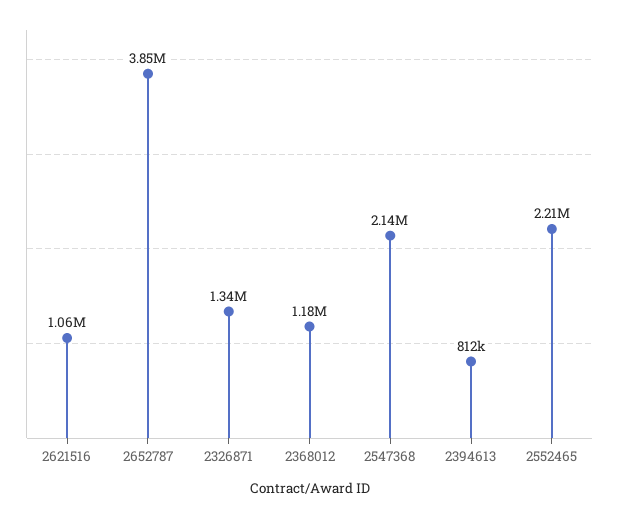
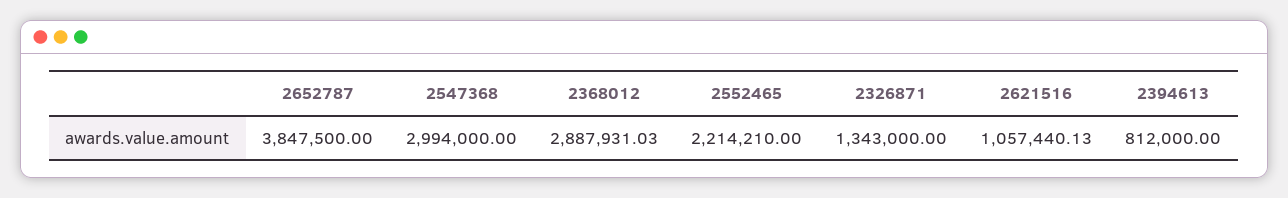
2368012: 1180000 -> 2887931.03
2547368: 2140000 -> 2994000

